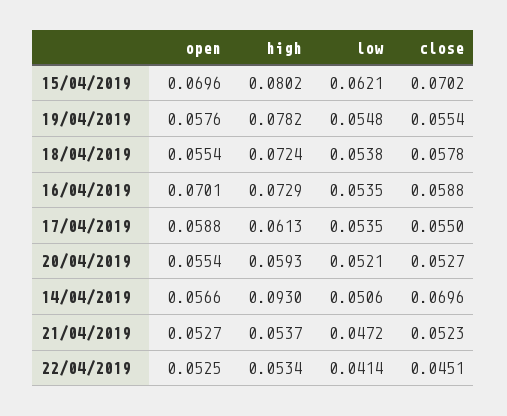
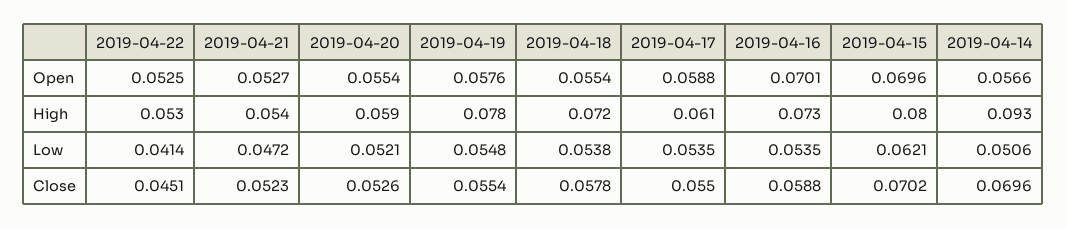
close, 20/04/2019: 0.0527 -> 0.0526

